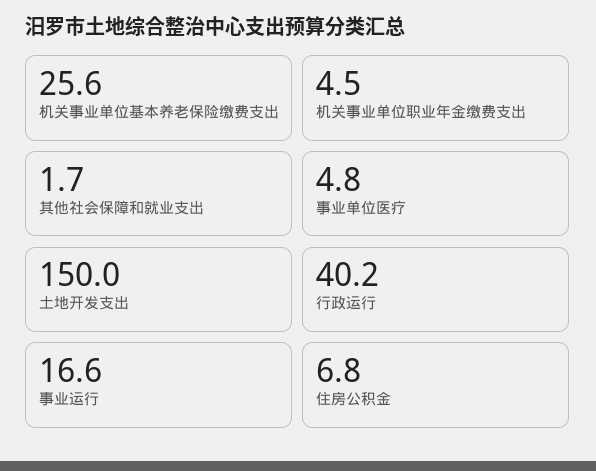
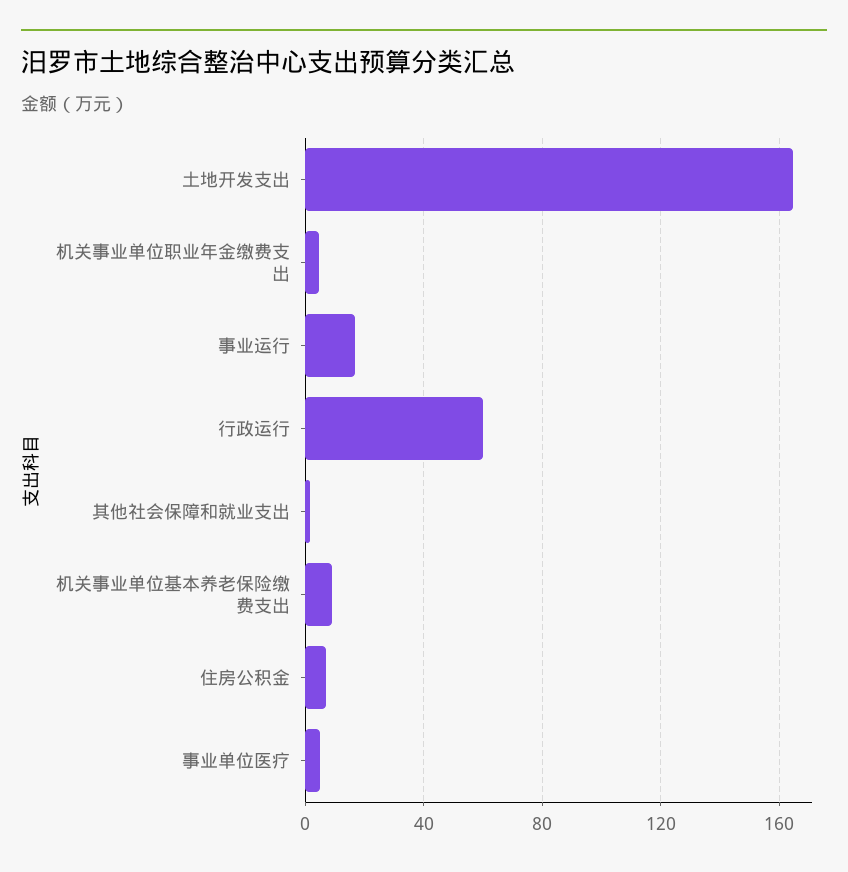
机关事业单位基本养老保险缴费支出: 25.6 -> 10
土地开发支出: 150 -> 165
行政运行: 40.2 -> 60

